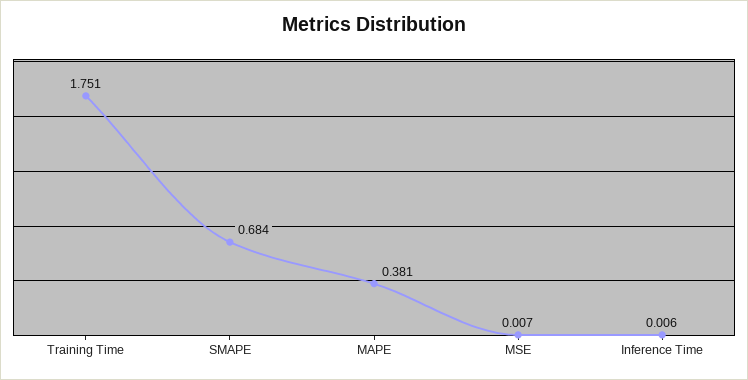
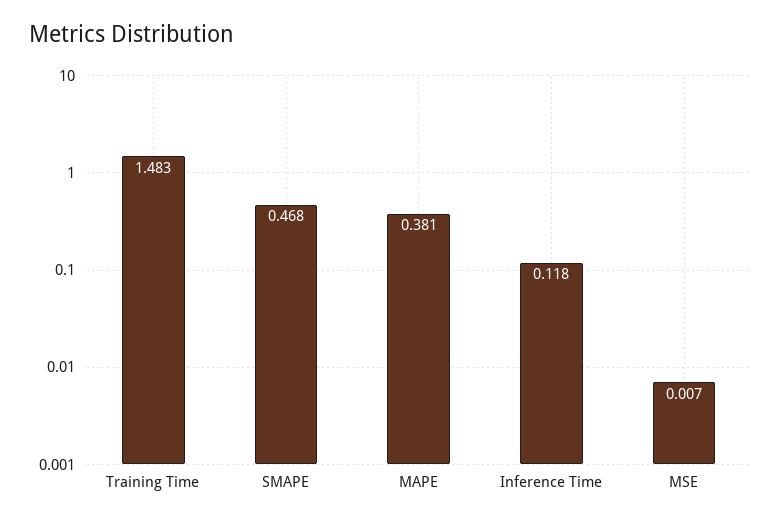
Training Time: 1.751 -> 1.483
SMAPE: 0.684 -> 0.468
Inference Time: 0.006 -> 0.118

